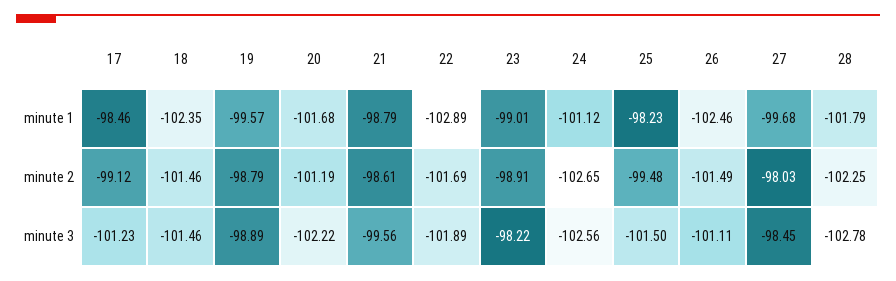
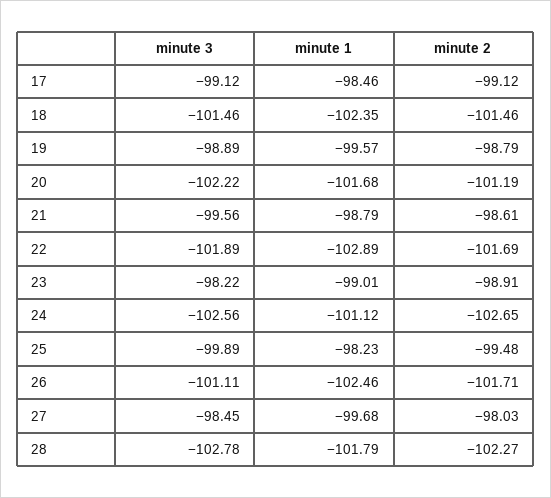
26, minute 2: -101.49 -> -101.71
28, minute 2: -102.25 -> -102.27
17, minute 3: -101.23 -> -99.12
25, minute 3: -101.5 -> -99.89

